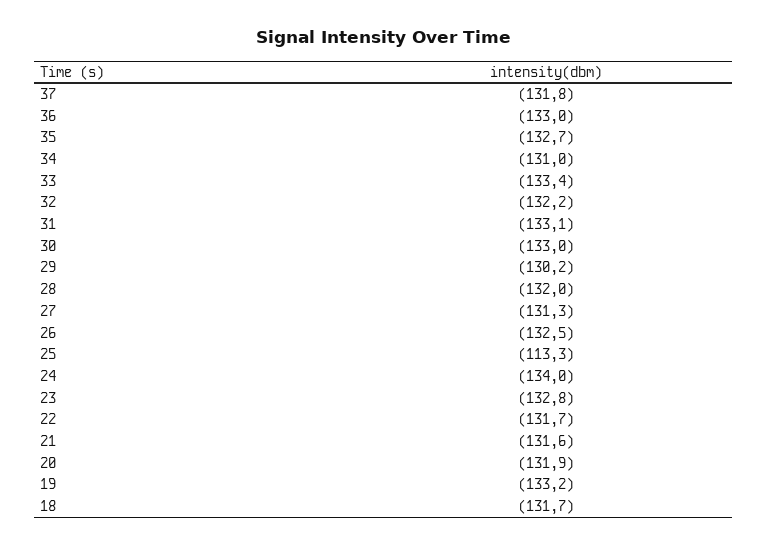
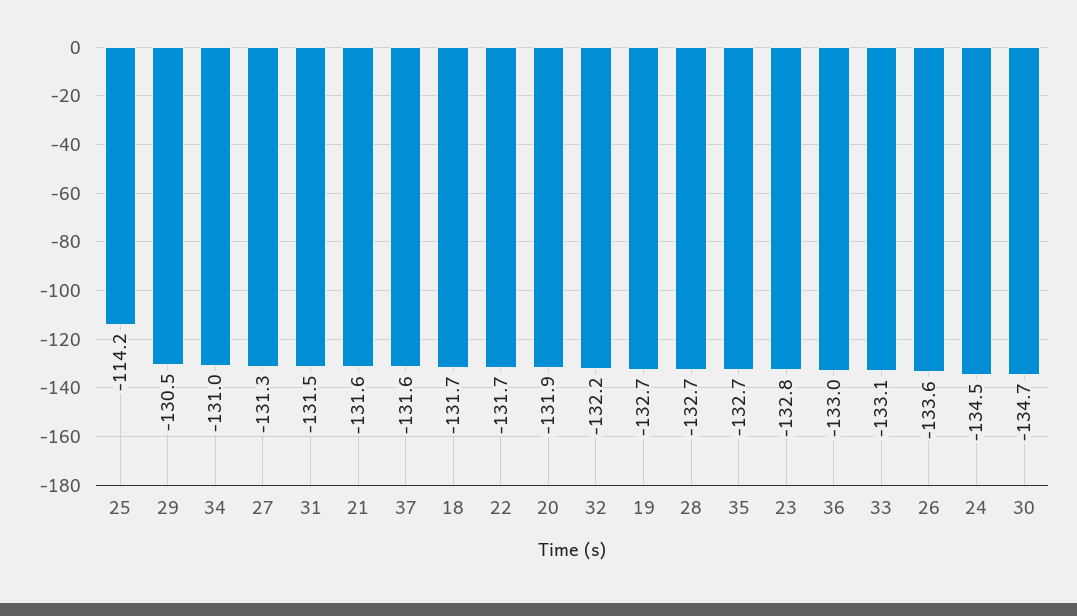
37: -131.8 -> -131.6
33: -133.4 -> -133.1
31: -133.1 -> -131.5
30: -133 -> -134.7
29: -130.2 -> -130.5
28: -132 -> -132.7
26: -132.5 -> -133.6
25: -113.3 -> -114.2
24: -134 -> -134.5
19: -133.2 -> -132.7

